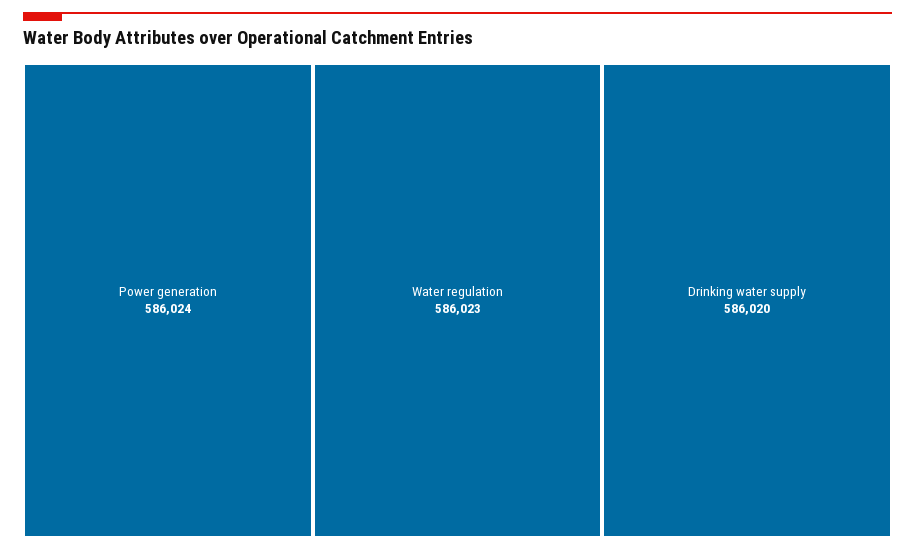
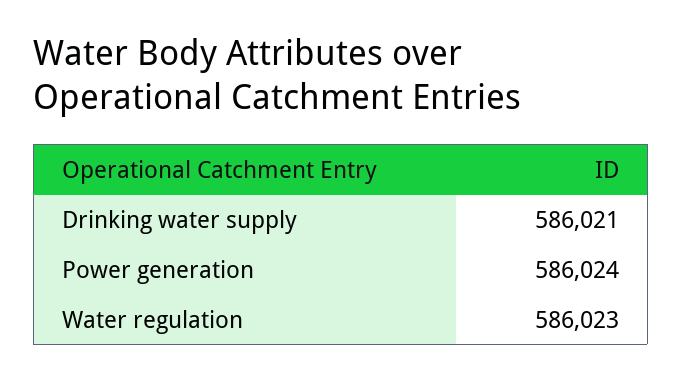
Drinking water supply: 586020 -> 586021

